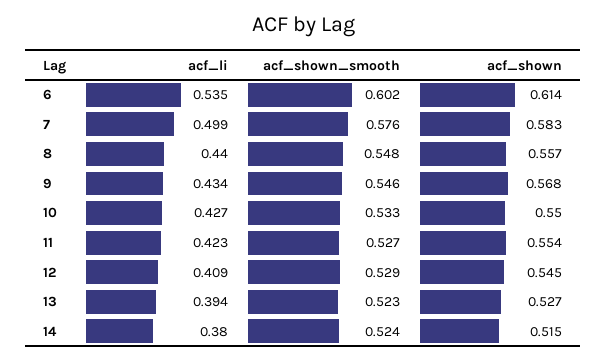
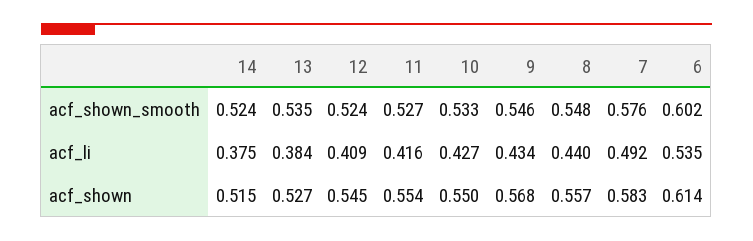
acf_li, 7: 0.499 -> 0.492
acf_li, 11: 0.423 -> 0.416
acf_shown_smooth, 12: 0.529 -> 0.524
acf_li, 13: 0.394 -> 0.384
acf_shown_smooth, 13: 0.523 -> 0.535
acf_li, 14: 0.38 -> 0.375

